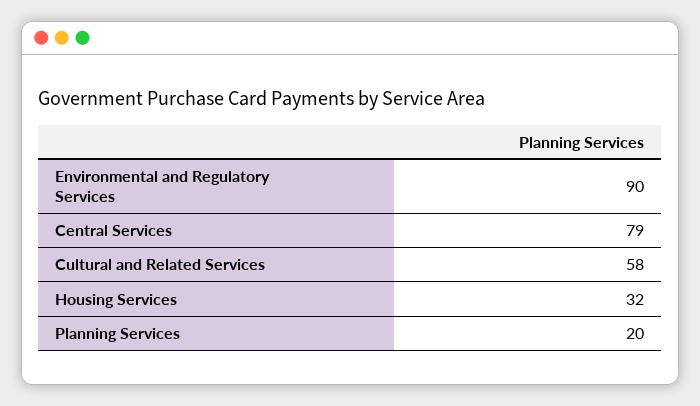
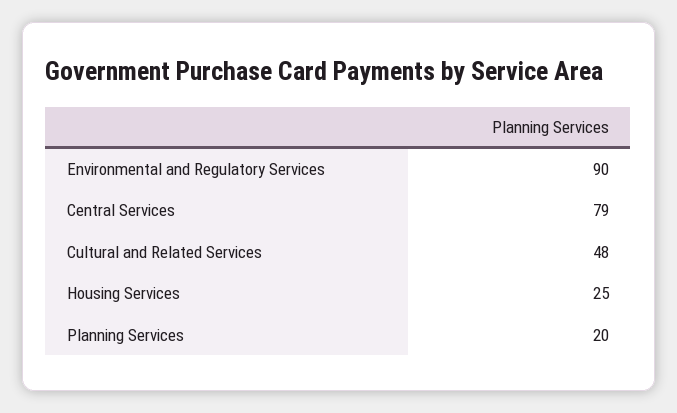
Cultural and Related Services: 58 -> 48
Housing Services: 32 -> 25

